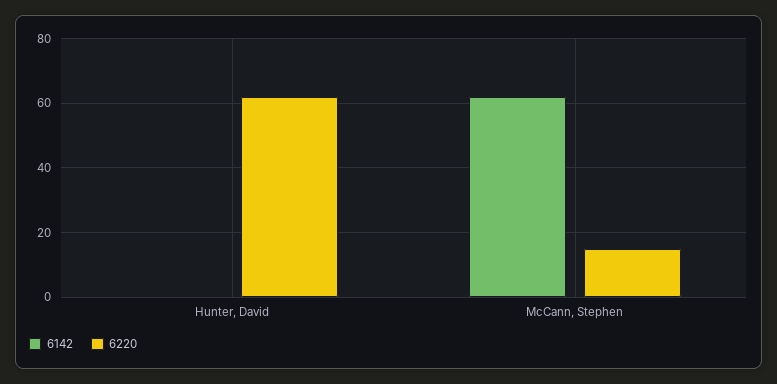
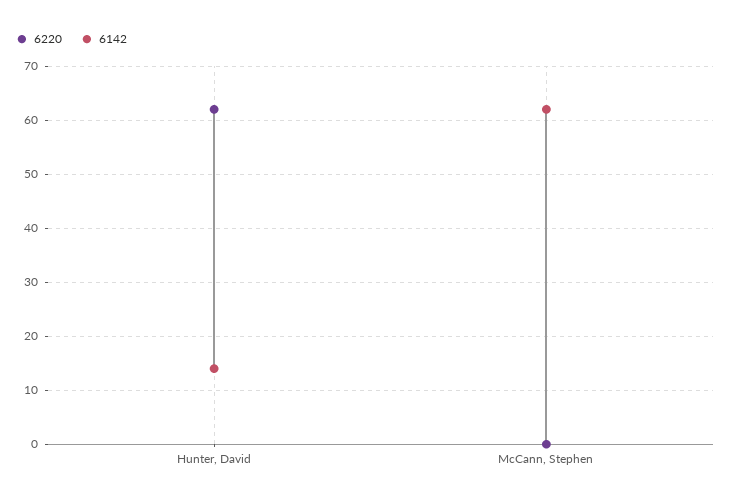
6142, Hunter, David: 0 -> 15
6220, McCann, Stephen: 15 -> 0

